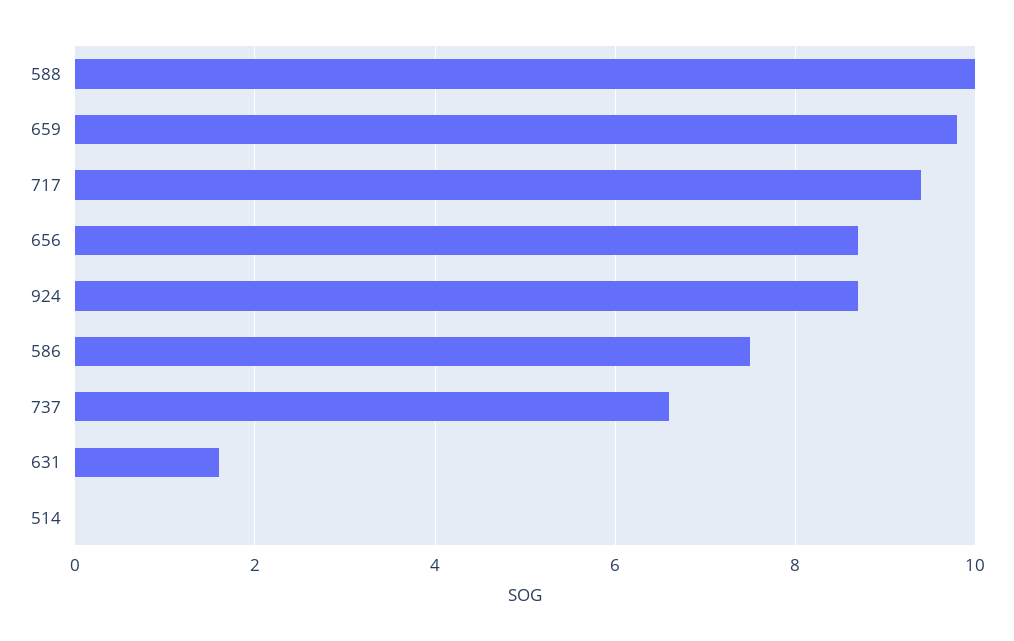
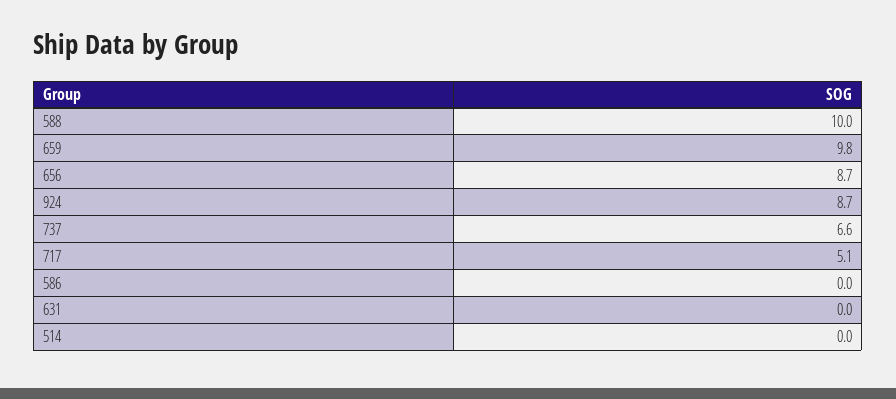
717: 9.5 -> 5.1
586: 7.5 -> 0
631: 1.5 -> 0

